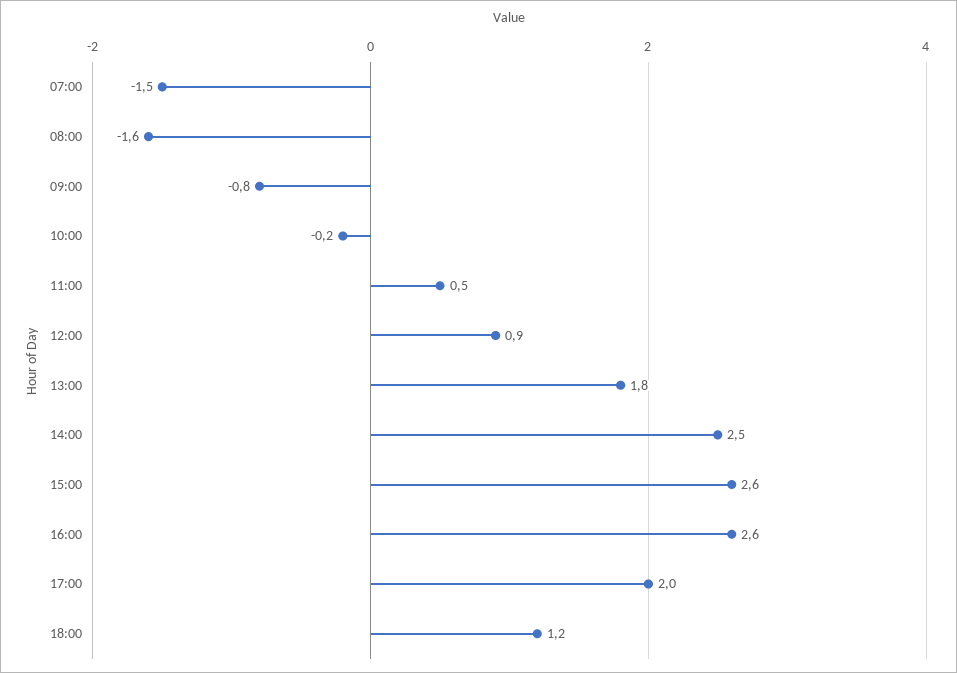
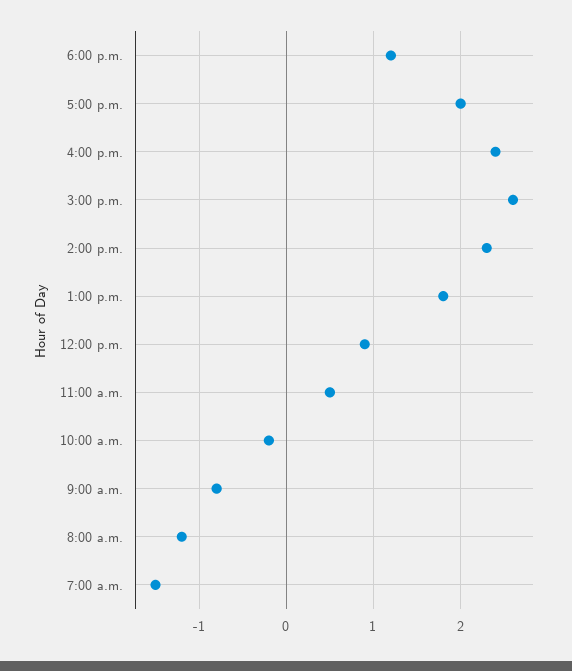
08:00: -1.6 -> -1.2
14:00: 2.5 -> 2.3
16:00: 2.6 -> 2.4

